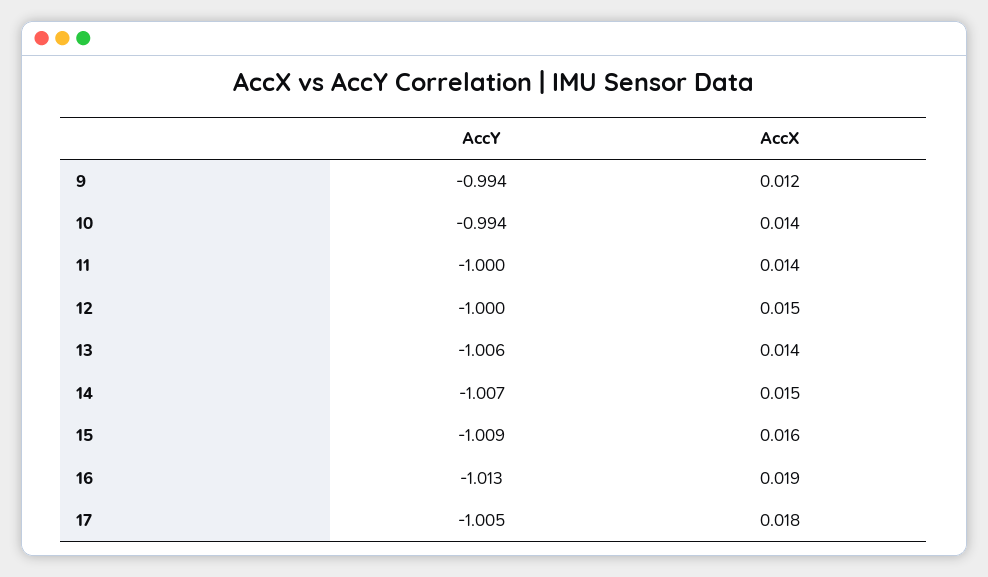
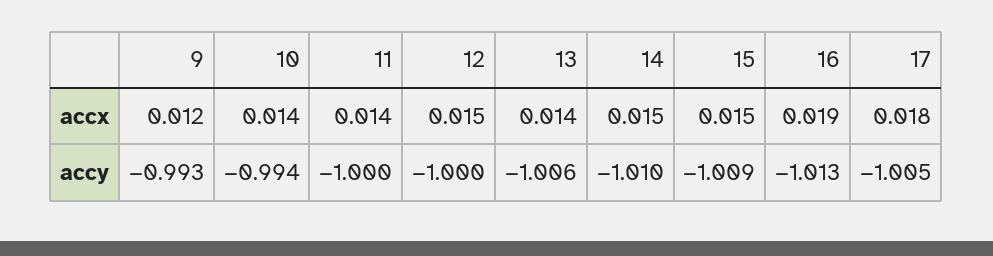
AccY, 9: -0.994 -> -0.993
AccY, 14: -1.007 -> -1.01
AccX, 15: 0.016 -> 0.015

